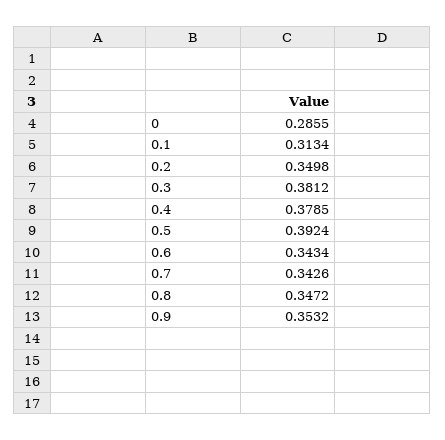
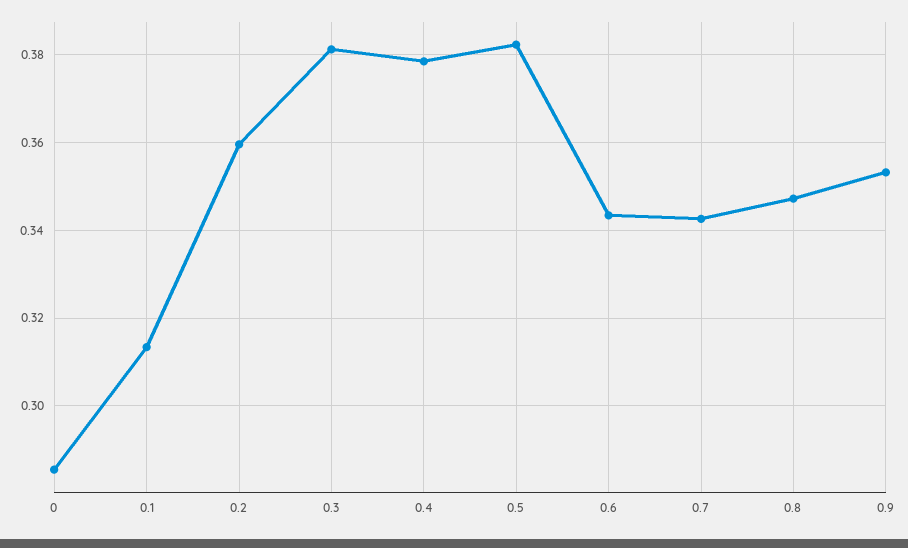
0.2: 0.3498 -> 0.36
0.5: 0.3924 -> 0.382

